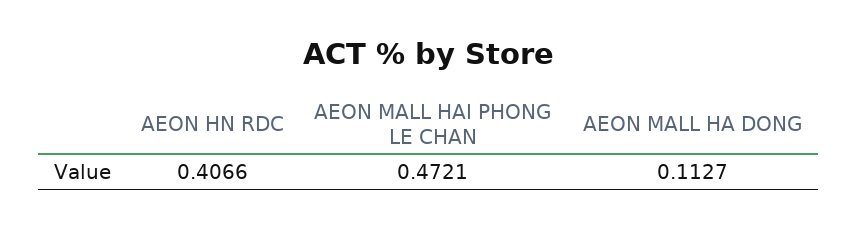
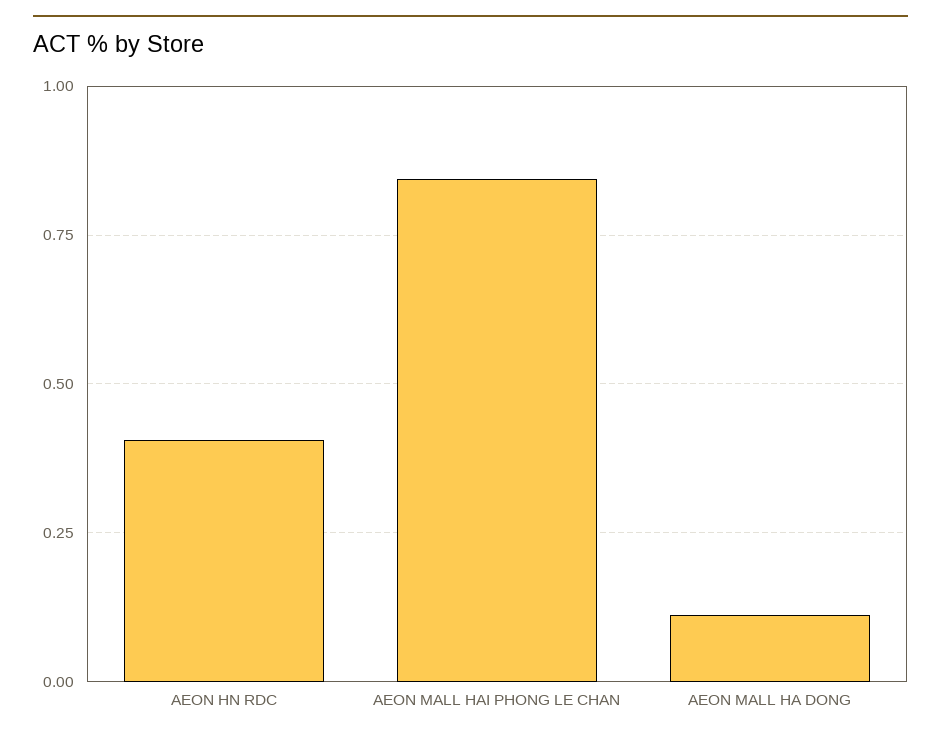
AEON MALL HAI PHONG LE CHAN: 0.4721 -> 0.85

